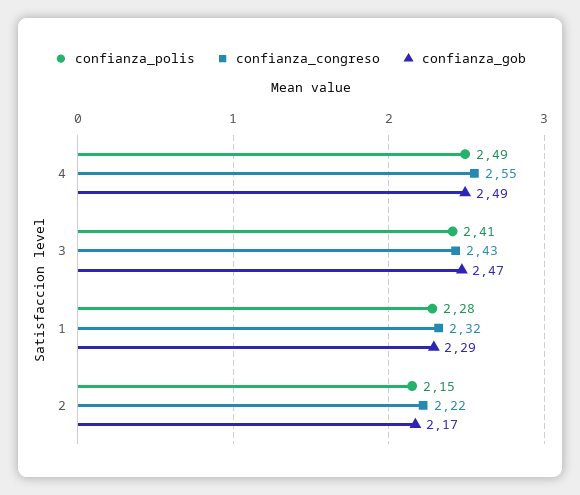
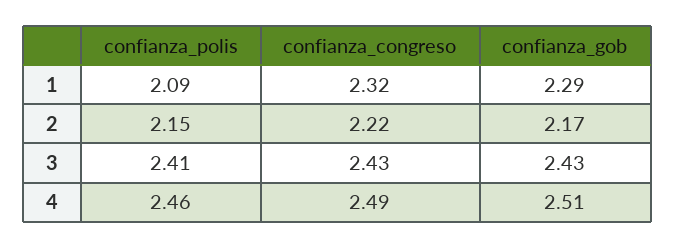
confianza_polis, 4: 2.49 -> 2.46
confianza_congreso, 4: 2.55 -> 2.49
confianza_gob, 4: 2.49 -> 2.51
confianza_gob, 3: 2.47 -> 2.43
confianza_polis, 1: 2.28 -> 2.09

